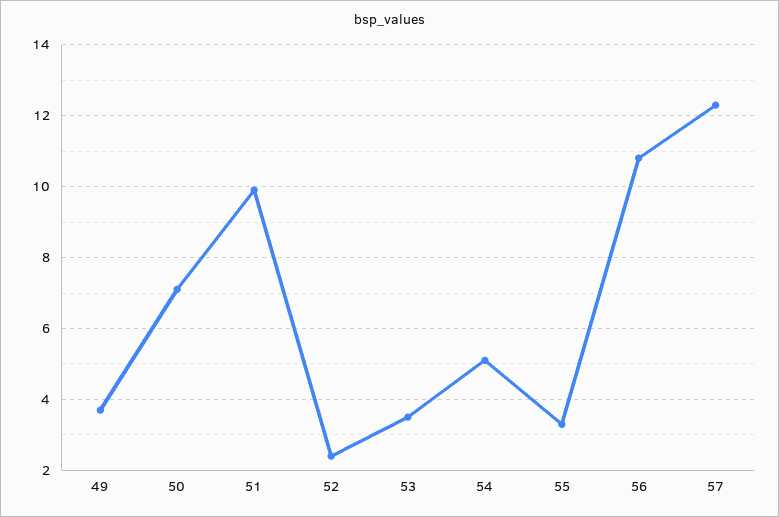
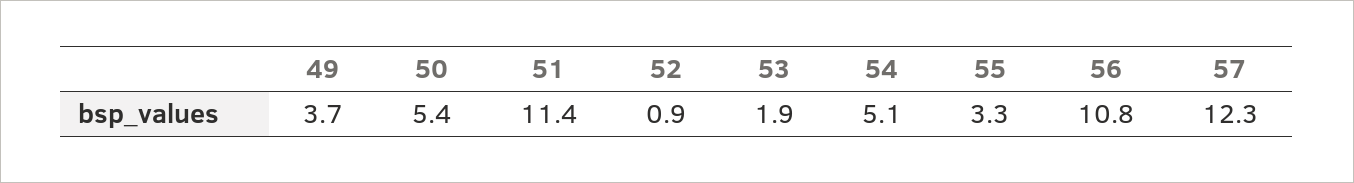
50: 7 -> 5.4
51: 10 -> 11.4
52: 2.5 -> 0.9
53: 3.5 -> 1.9

